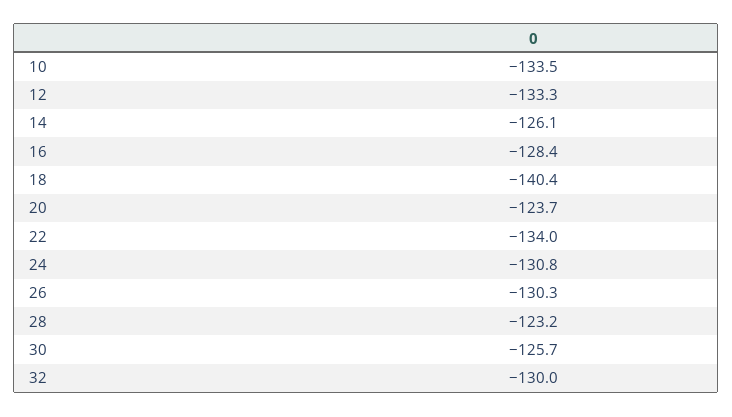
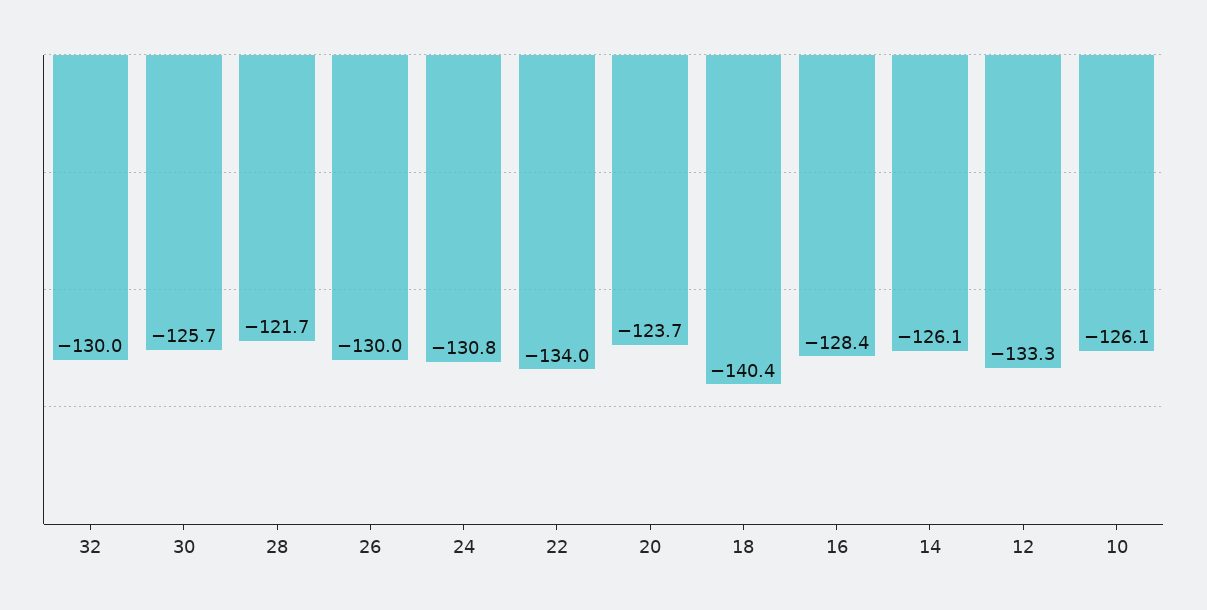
10: -133.5 -> -126.1
26: -130.3 -> -130
28: -123.2 -> -121.7

